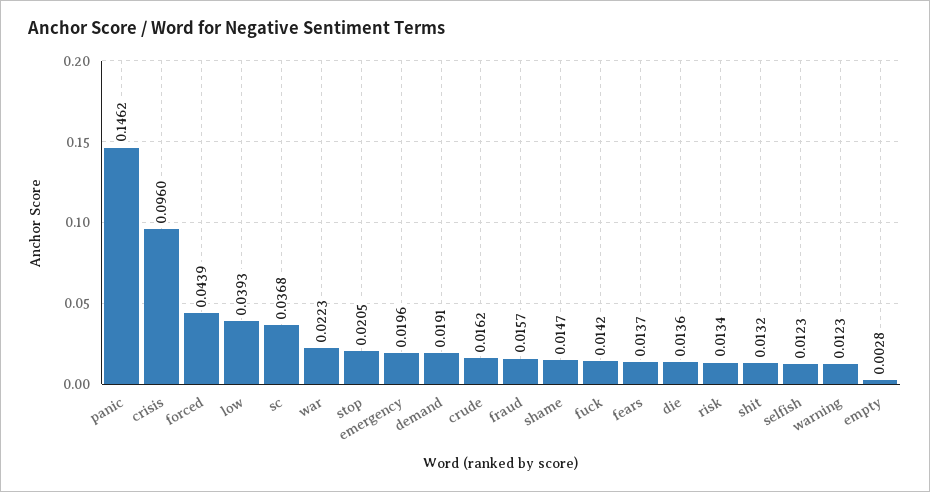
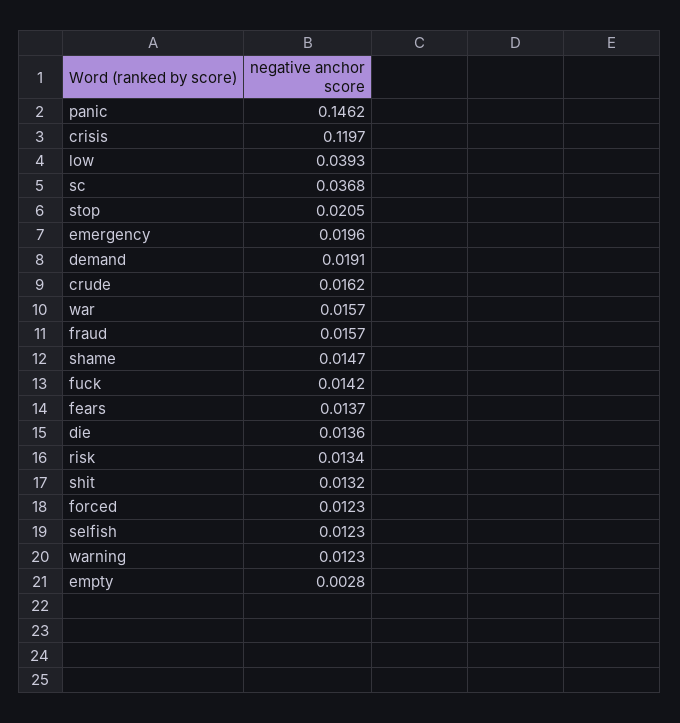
crisis: 0.096 -> 0.1197
forced: 0.0439 -> 0.0123
war: 0.0223 -> 0.0157

